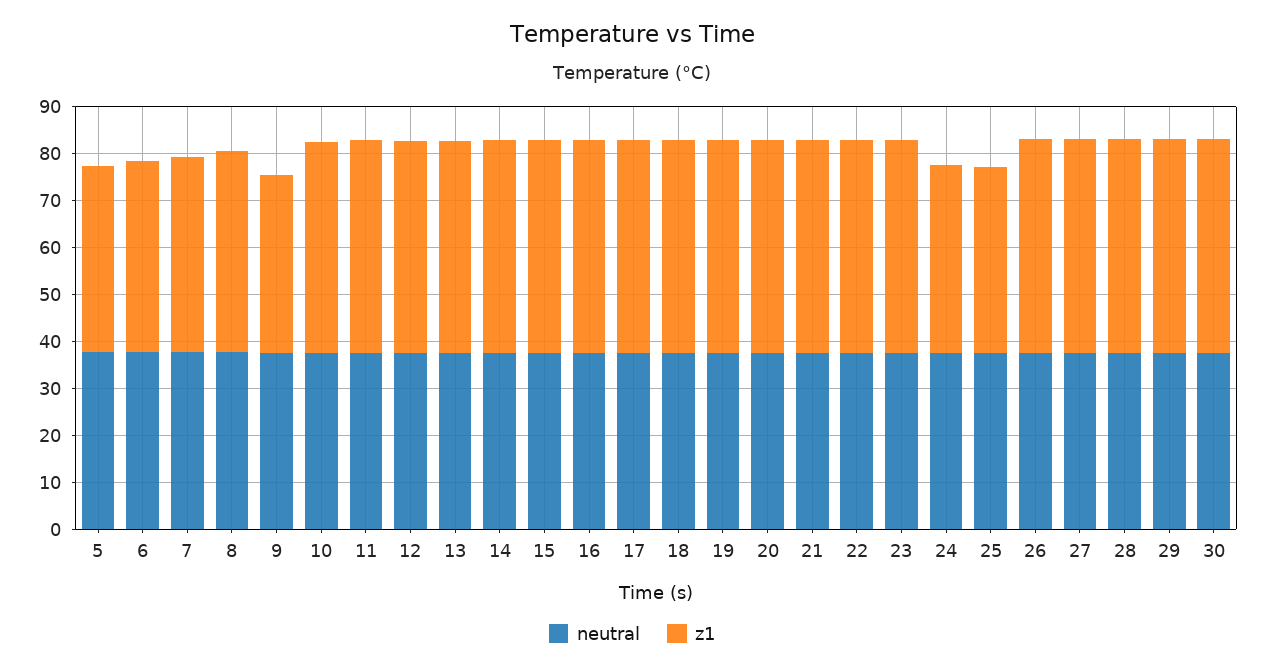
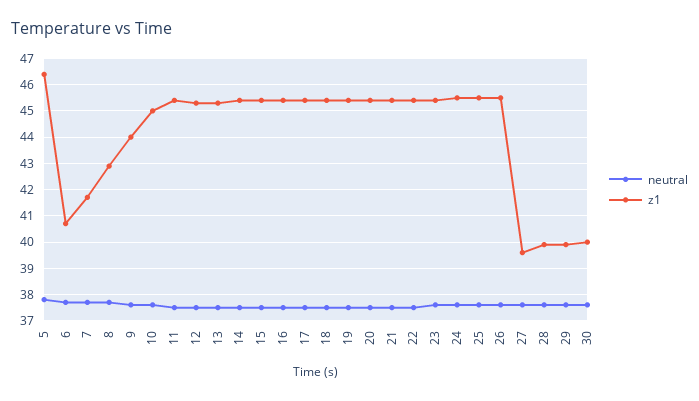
z1, 5: 40 -> 46.5
z1, 9: 38 -> 44
z1, 24: 40 -> 45.5
z1, 25: 40 -> 45.5
z1, 27: 46 -> 39.5
z1, 28: 46 -> 40
z1, 29: 46 -> 40
z1, 30: 46 -> 40

